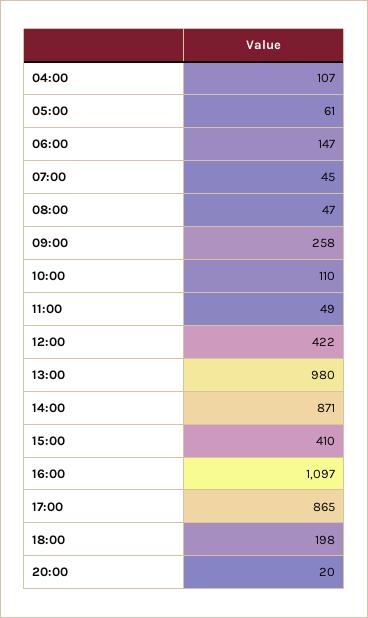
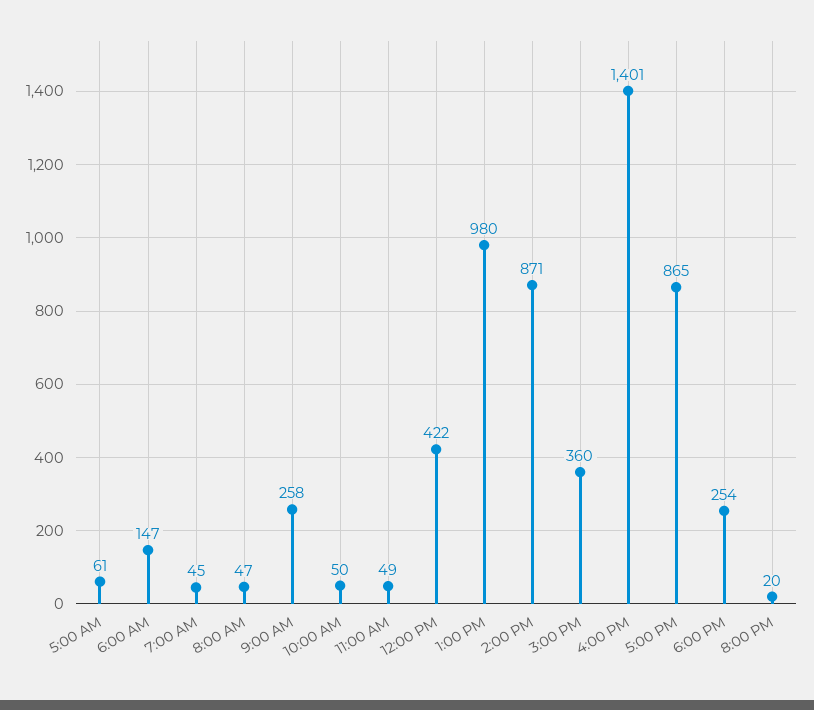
04:00: 107 -> none
10:00: 110 -> 50
15:00: 410 -> 360
16:00: 1097 -> 1401
18:00: 198 -> 254

